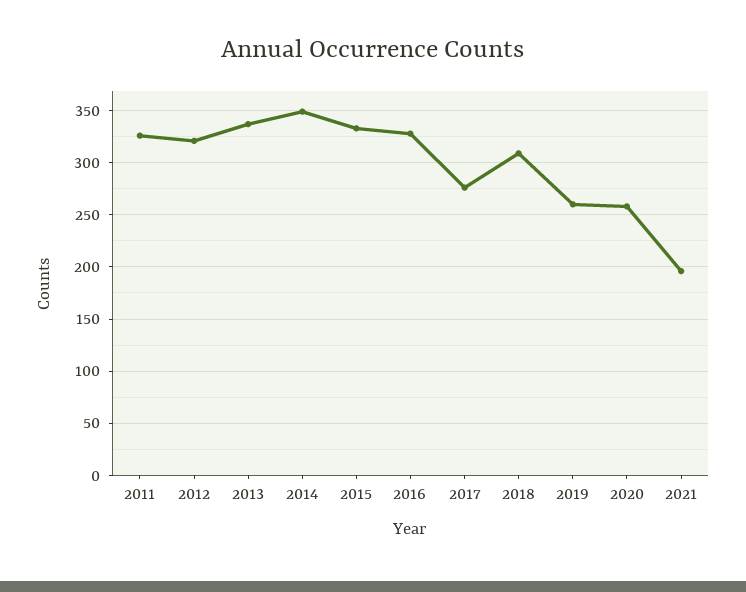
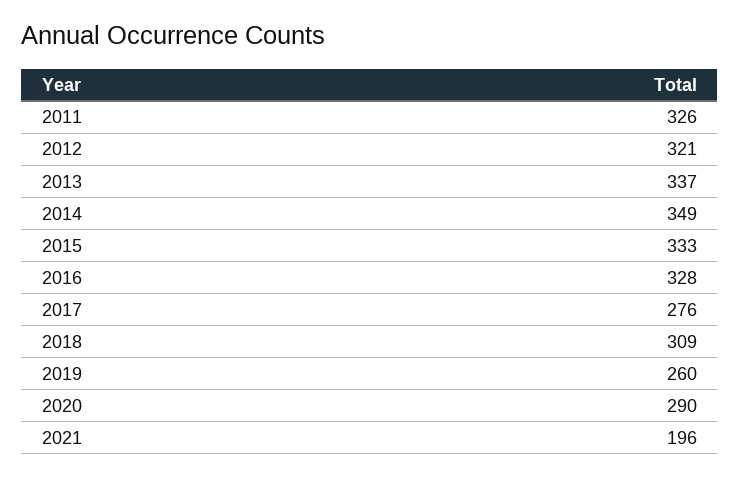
2020: 260 -> 290

